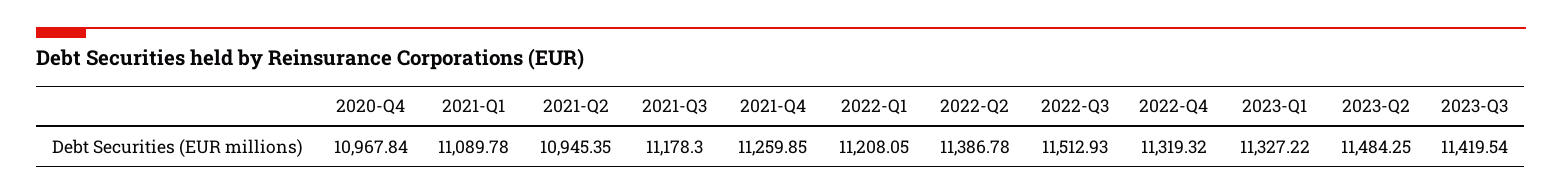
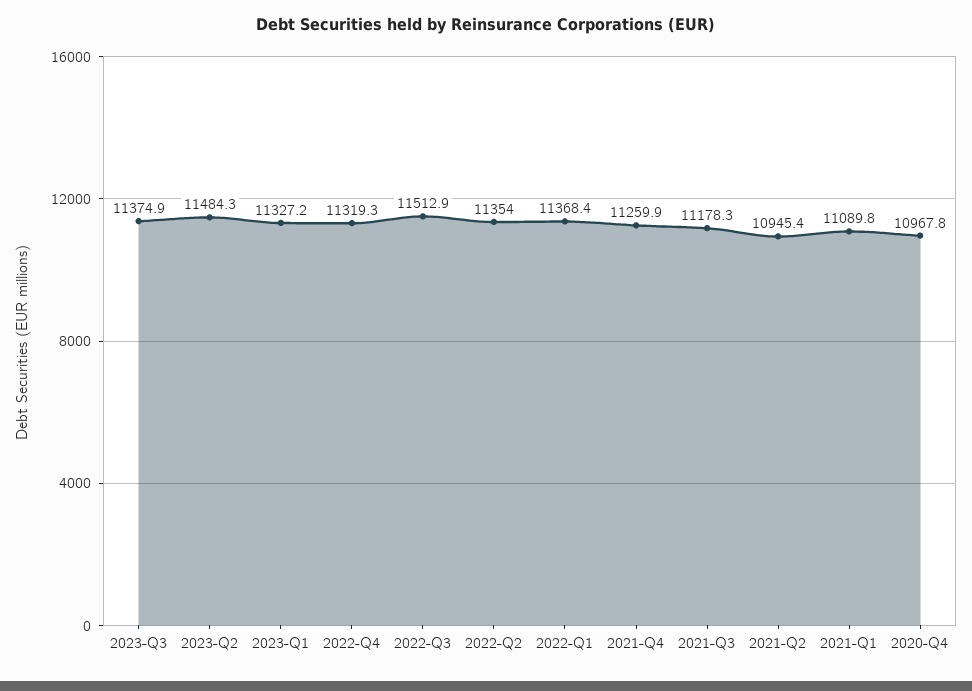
2022-Q1: 11208.05 -> 11368.4
2022-Q2: 11386.78 -> 11354
2023-Q3: 11419.54 -> 11374.9

